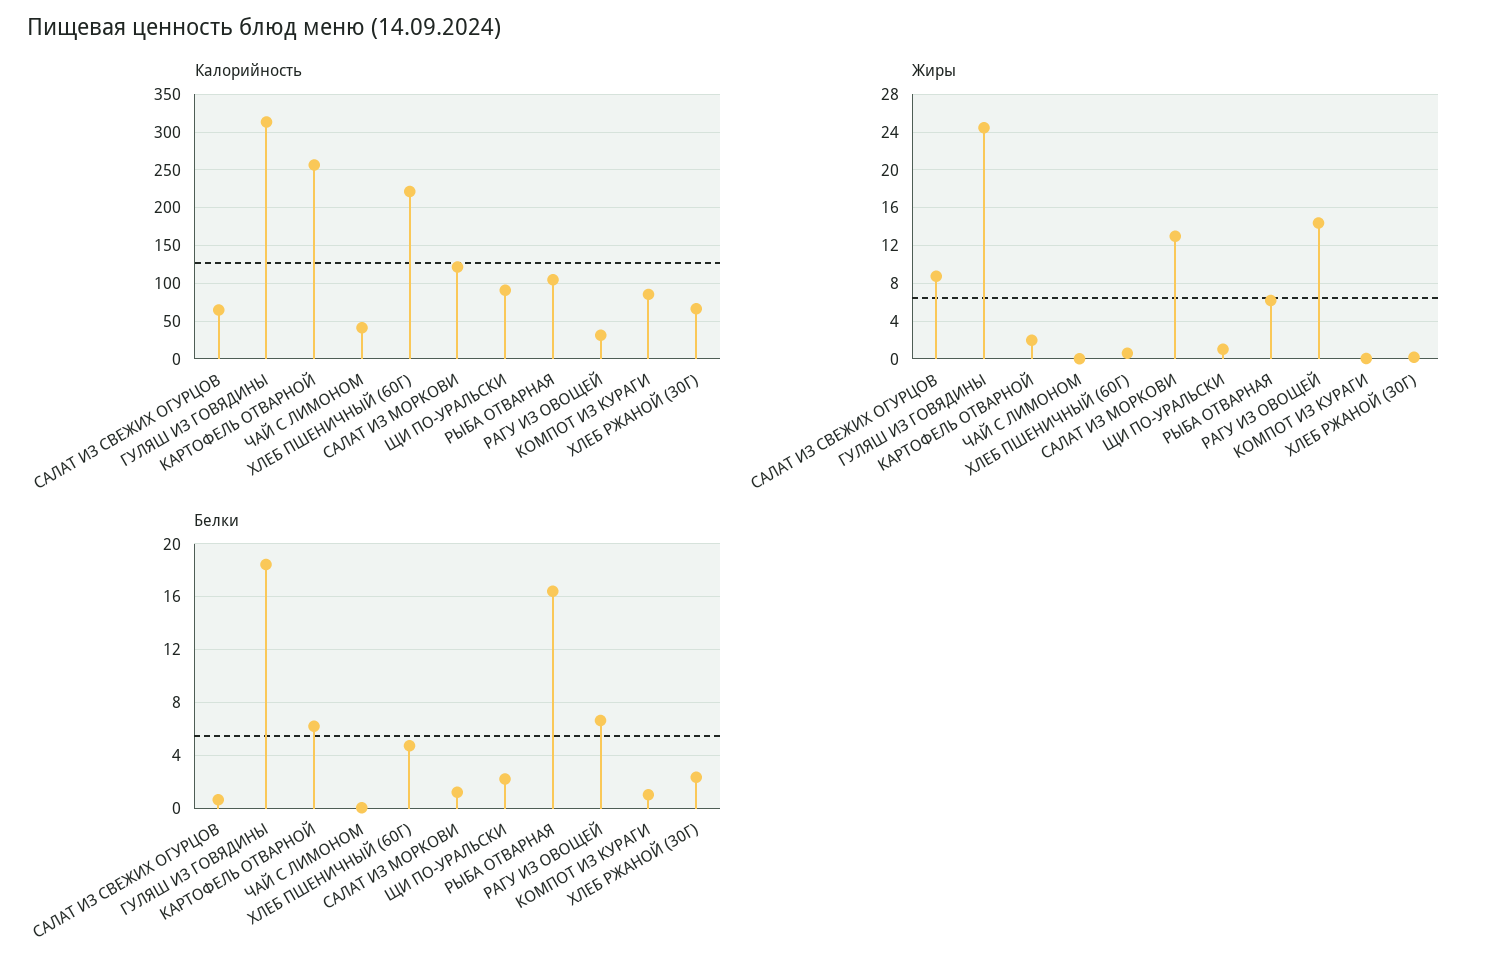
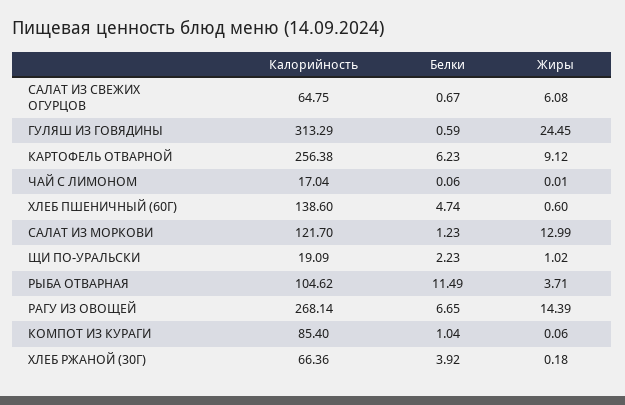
Калорийность, ЧАЙ С ЛИМОНОМ: 40 -> 17.04
Калорийность, ХЛЕБ ПШЕНИЧНЫЙ (60Г): 220 -> 138.6
Калорийность, ЩИ ПО-УРАЛЬСКИ: 90 -> 19.09
Калорийность, РАГУ ИЗ ОВОЩЕЙ: 30 -> 268.14
Жиры, САЛАТ ИЗ СВЕЖИХ ОГУРЦОВ: 9 -> 6.08
Жиры, КАРТОФЕЛЬ ОТВАРНОЙ: 2 -> 9.12
Жиры, РЫБА ОТВАРНАЯ: 6 -> 3.71
Белки, ГУЛЯШ ИЗ ГОВЯДИНЫ: 18.5 -> 0.59
Белки, РЫБА ОТВАРНАЯ: 16.5 -> 11.49
Белки, ХЛЕБ РЖАНОЙ (30Г): 2.5 -> 3.92

